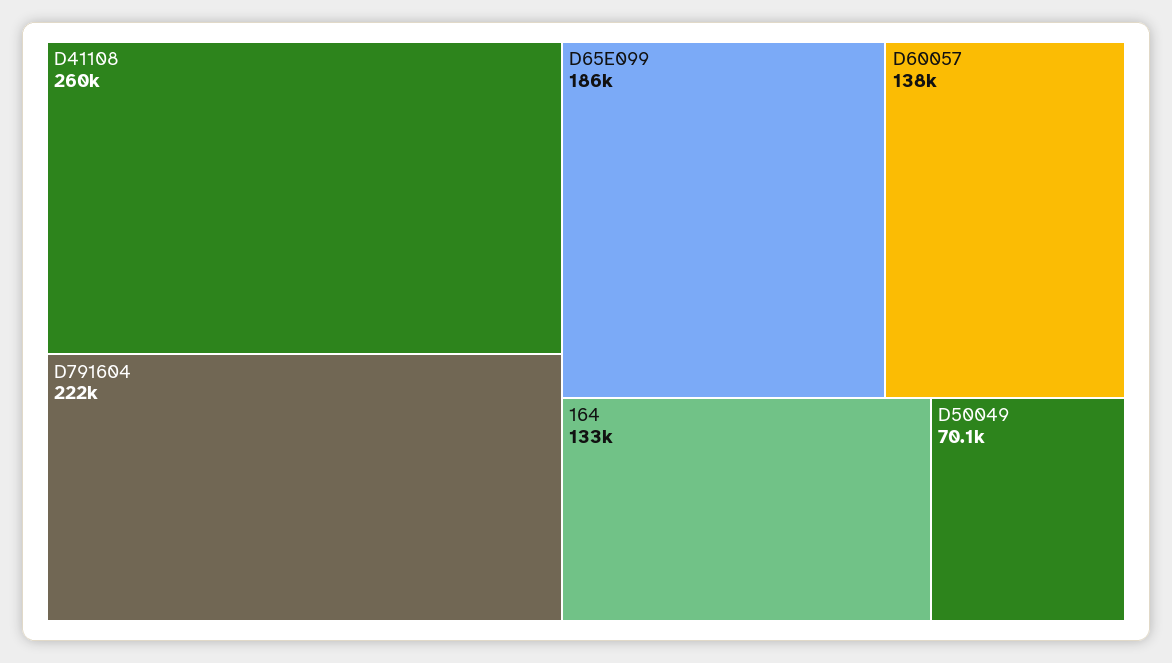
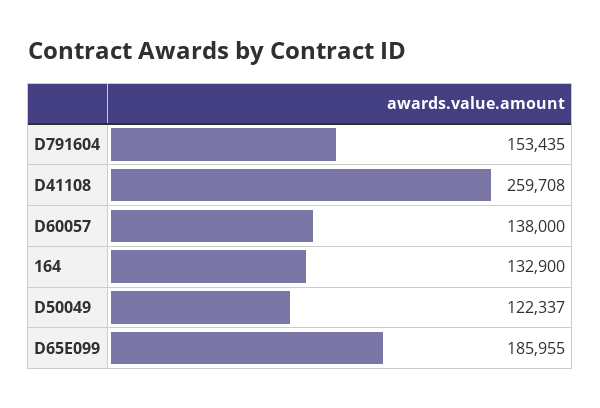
D791604: 222000 -> 153435
D50049: 70100 -> 122337

